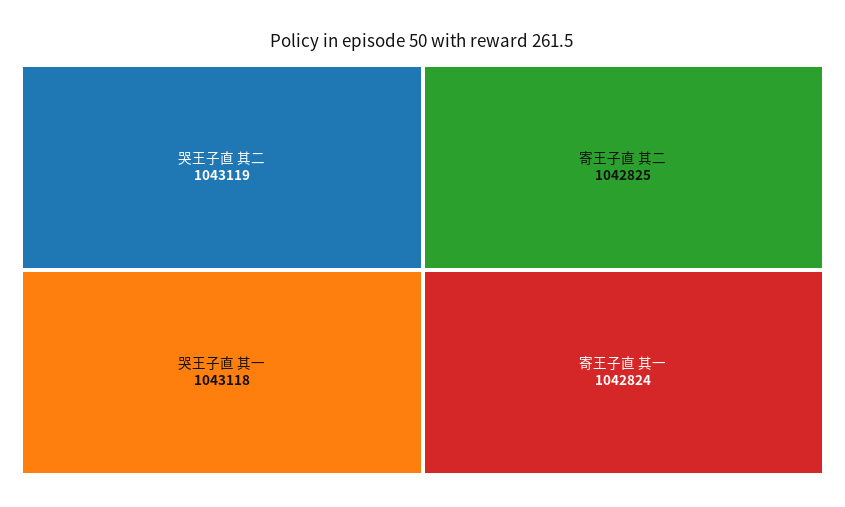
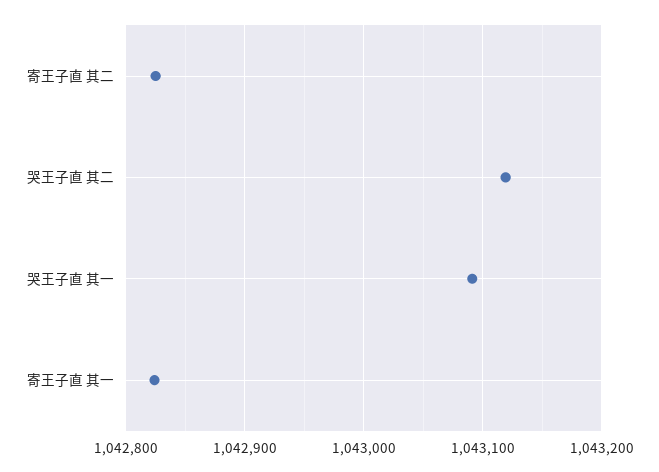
哭王子直 其一: 1043118 -> 1043090

